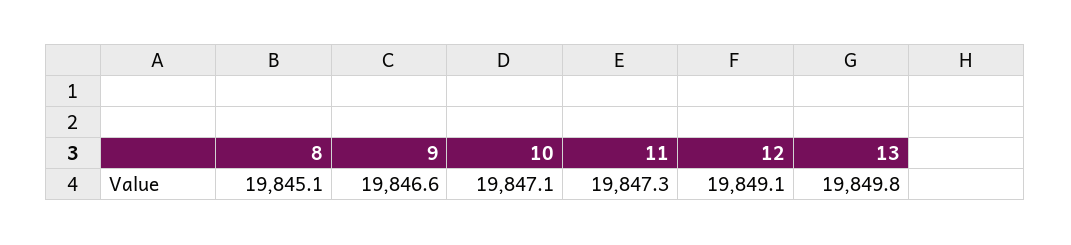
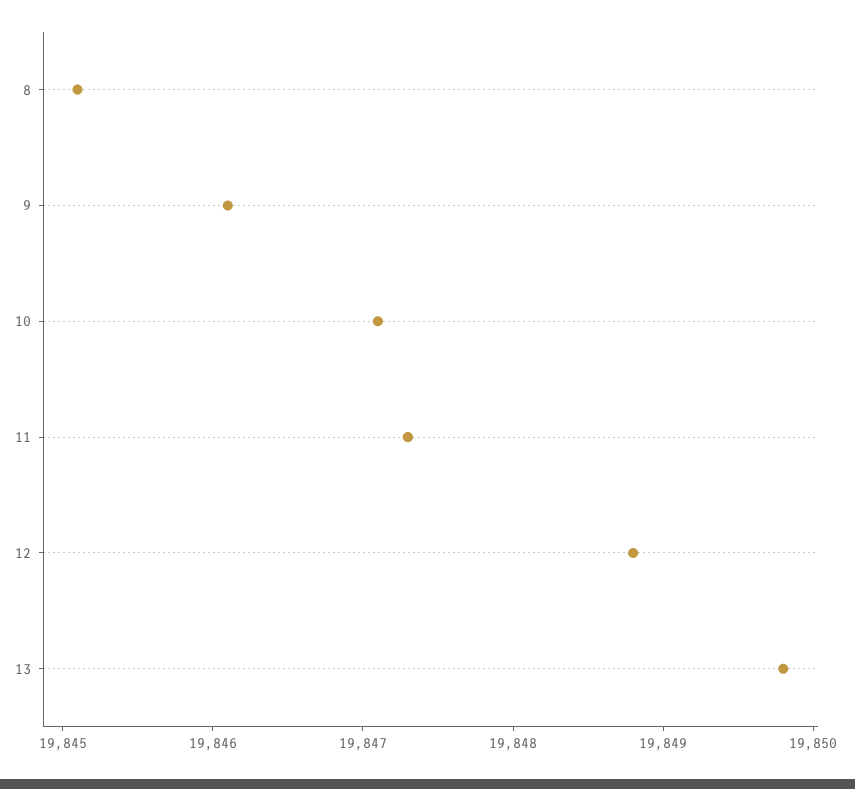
9: 19846.6 -> 19846.1
12: 19849.1 -> 19848.8

